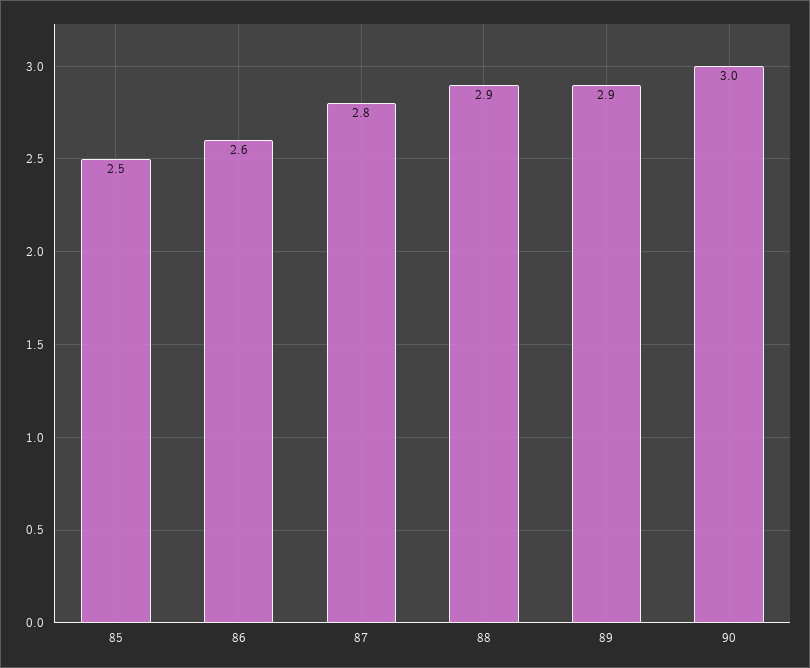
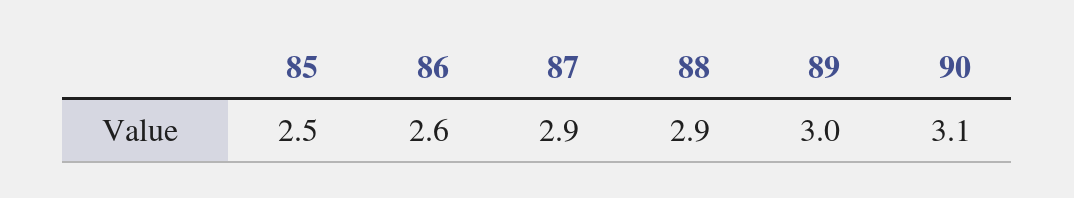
87: 2.8 -> 2.9
89: 2.9 -> 3
90: 3 -> 3.1

